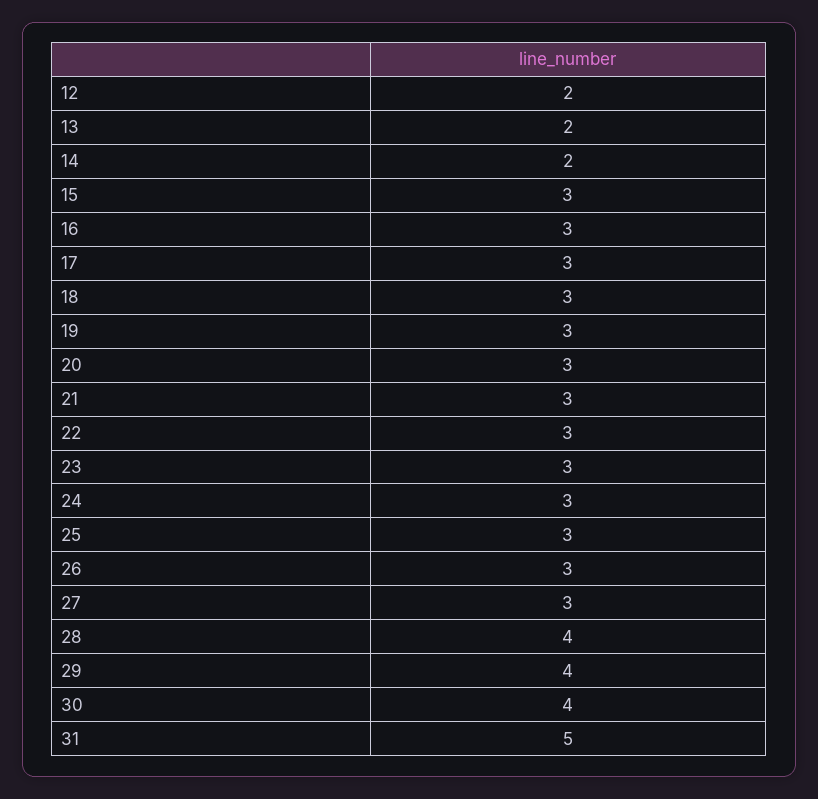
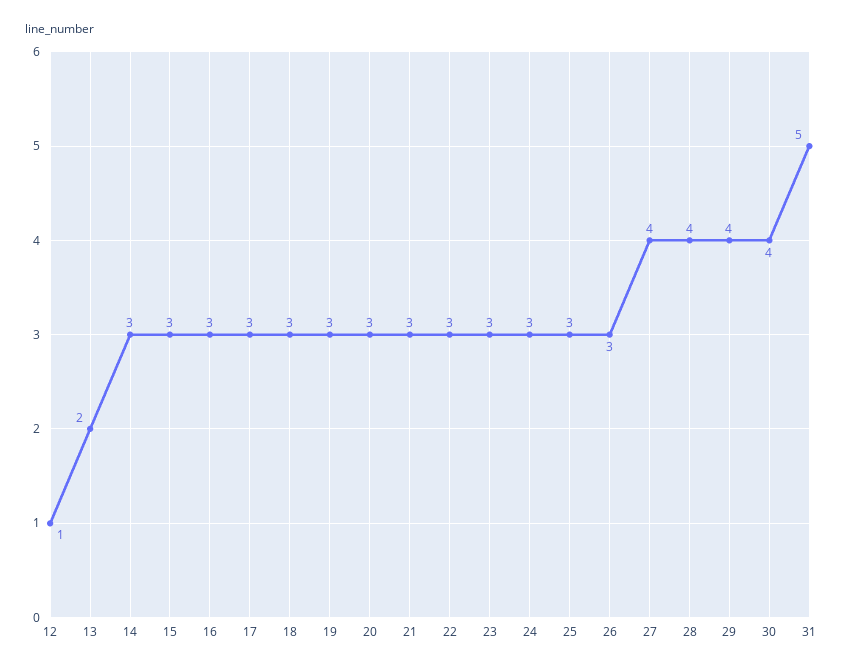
12: 2 -> 1
14: 2 -> 3
27: 3 -> 4

